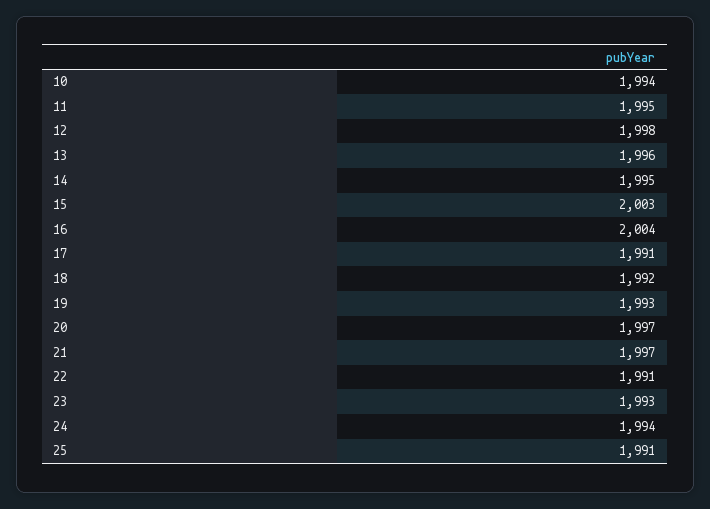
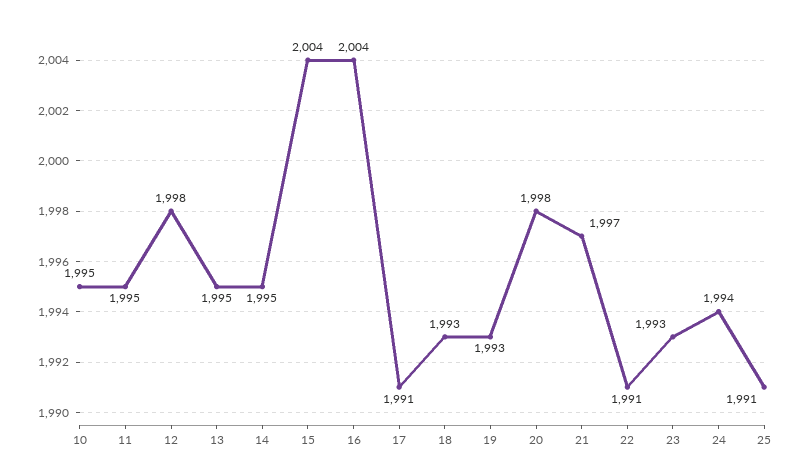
10: 1994 -> 1995
13: 1996 -> 1995
15: 2003 -> 2004
18: 1992 -> 1993
20: 1997 -> 1998

